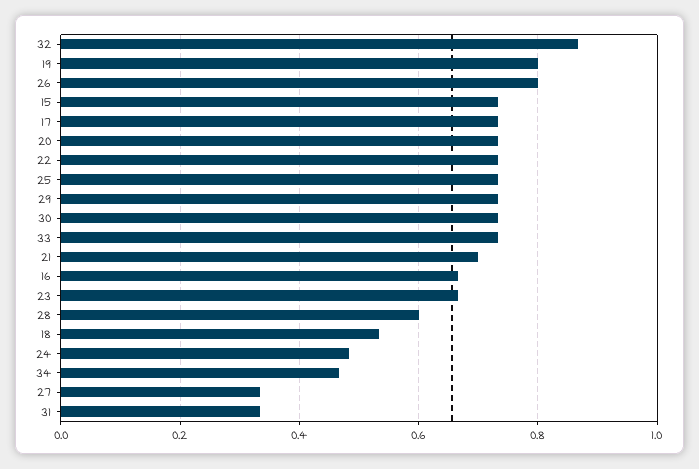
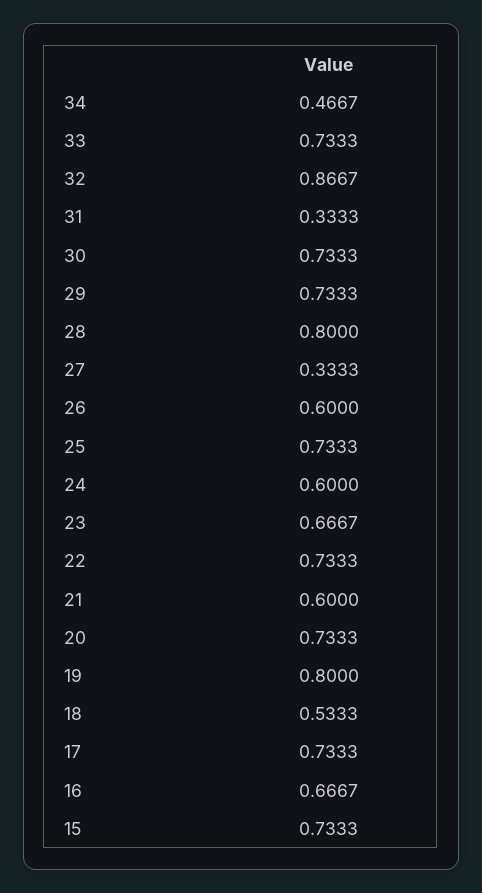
26: 0.8 -> 0.6
21: 0.7 -> 0.6
28: 0.6 -> 0.8
24: 0.48 -> 0.6

